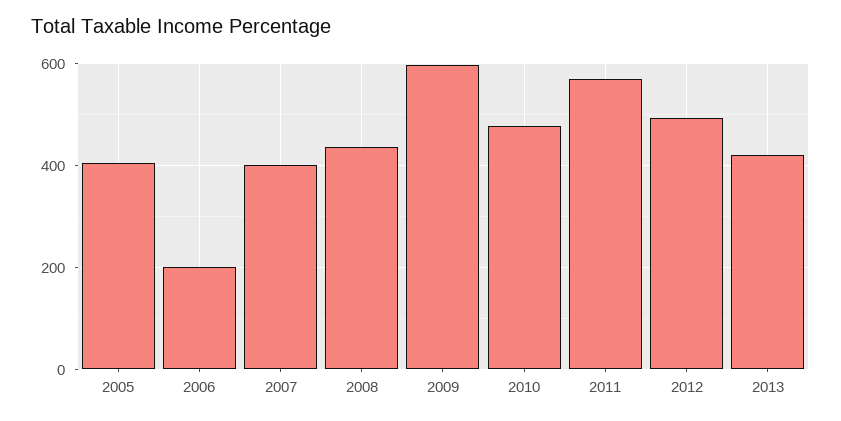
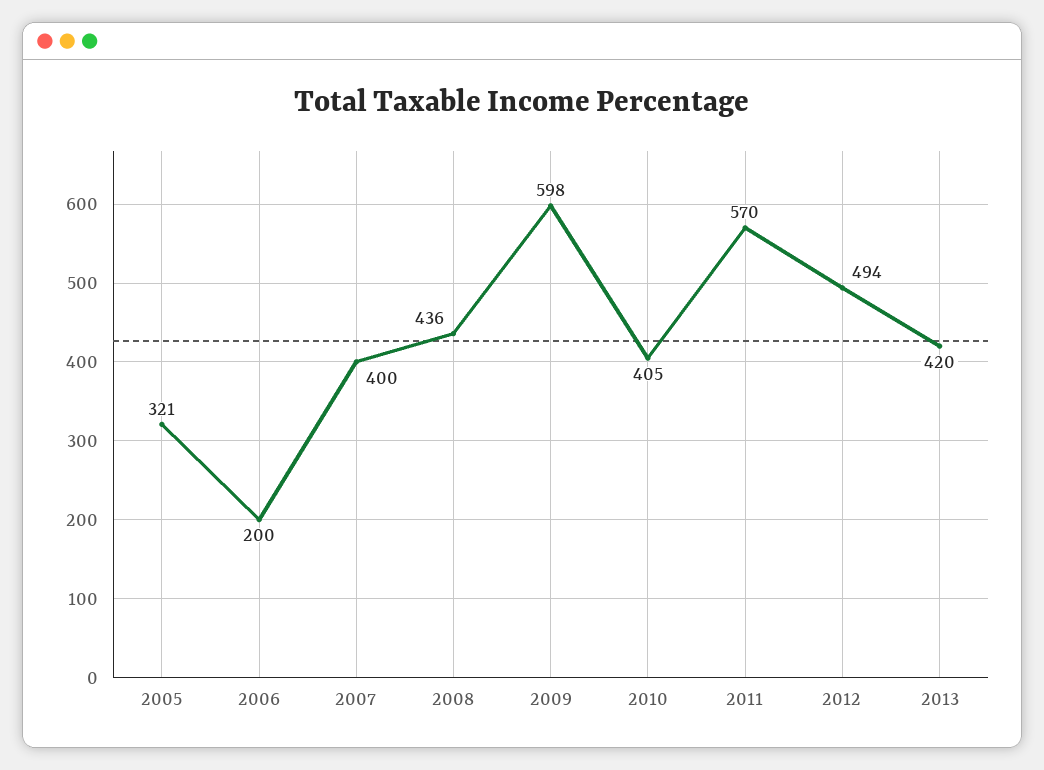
2005: 400 -> 321
2010: 480 -> 405

